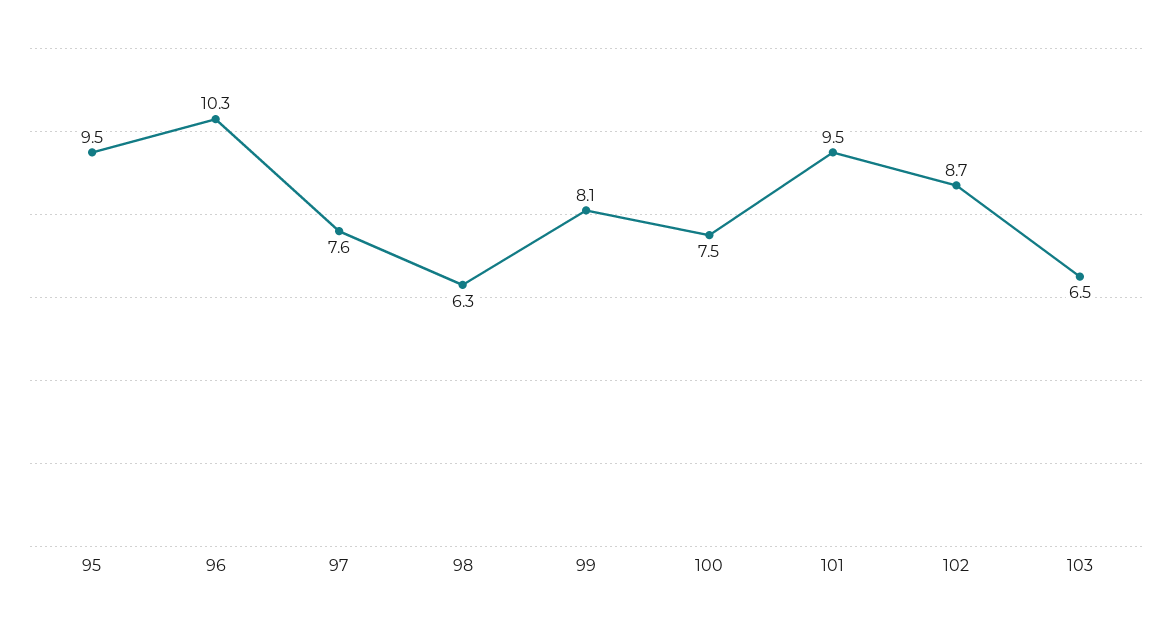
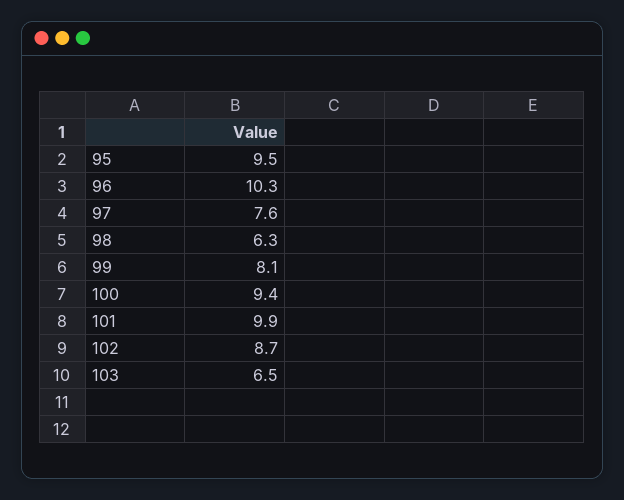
100: 7.5 -> 9.4
101: 9.5 -> 9.9

